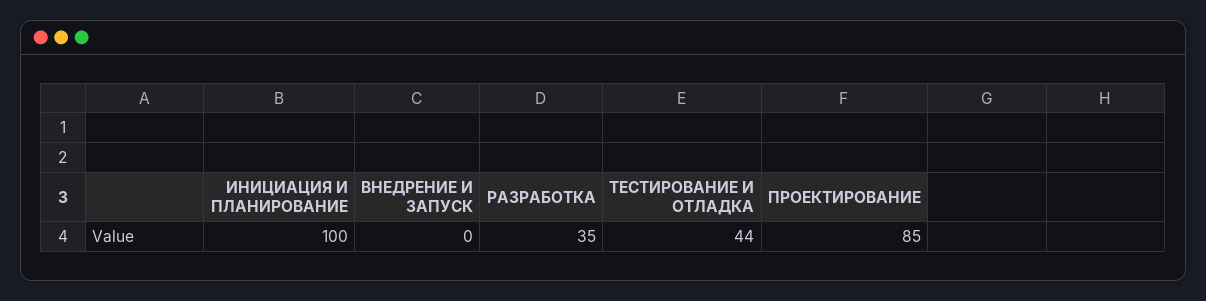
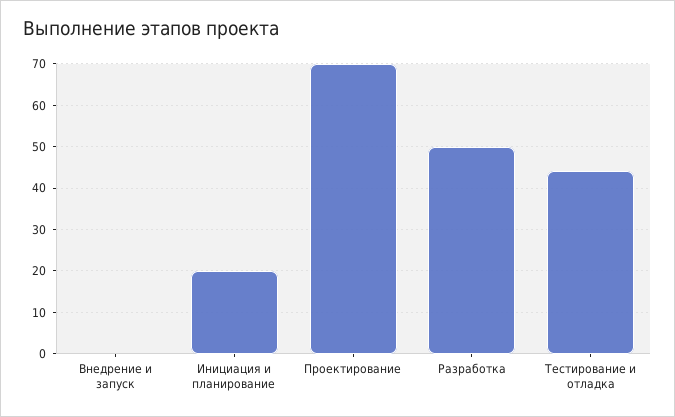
ИНИЦИАЦИЯ И ПЛАНИРОВАНИЕ: 100 -> 20
РАЗРАБОТКА: 35 -> 50
ПРОЕКТИРОВАНИЕ: 85 -> 70

